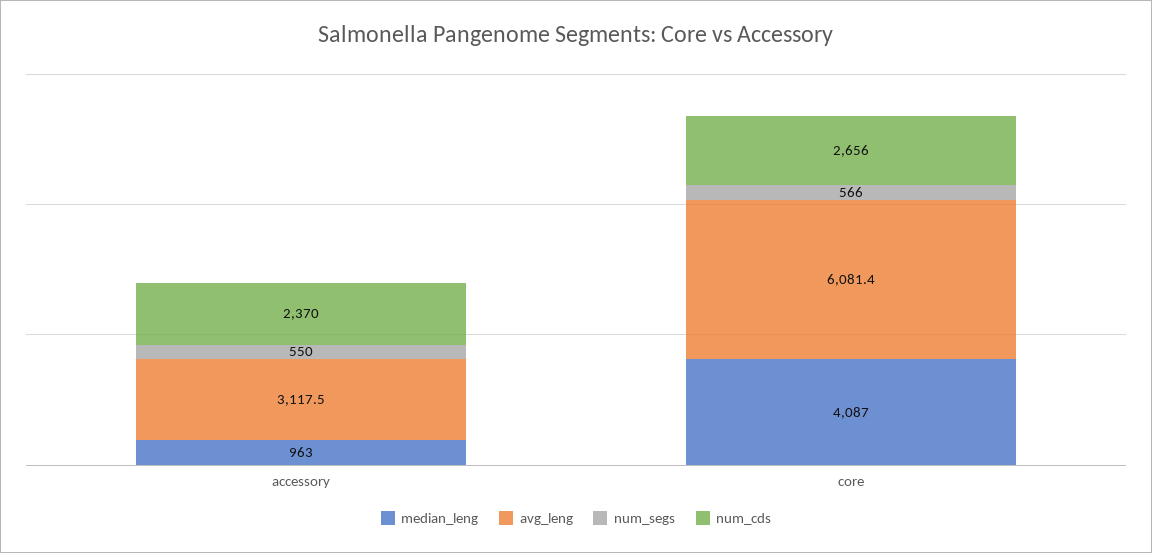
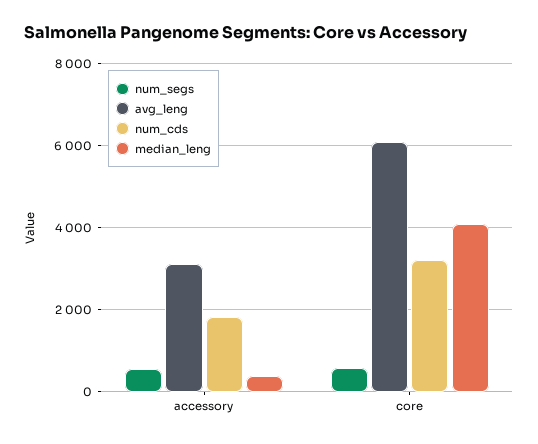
median_leng, accessory: 963 -> 400
num_cds, accessory: 2370 -> 1800
num_cds, core: 2656 -> 3200

